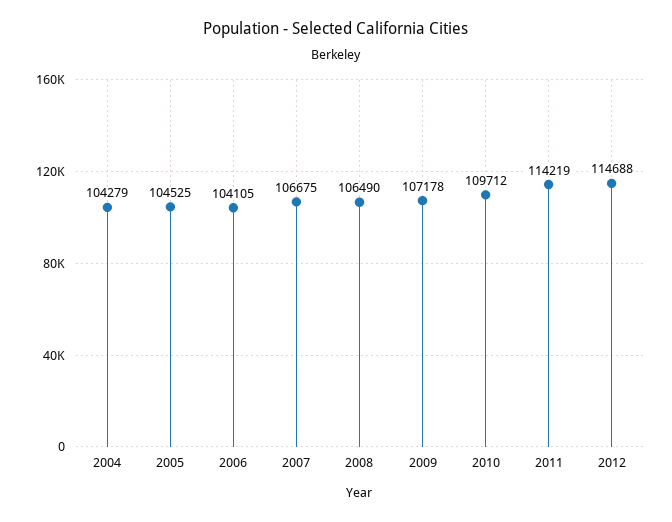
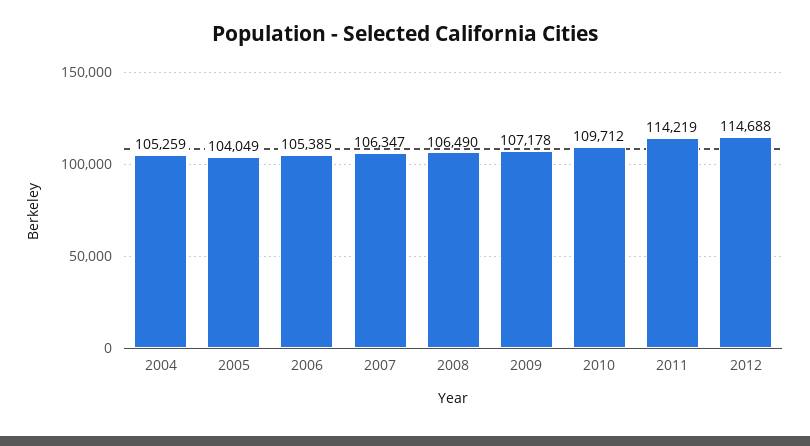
2004: 104279 -> 105259
2005: 104525 -> 104049
2006: 104105 -> 105385
2007: 106675 -> 106347

